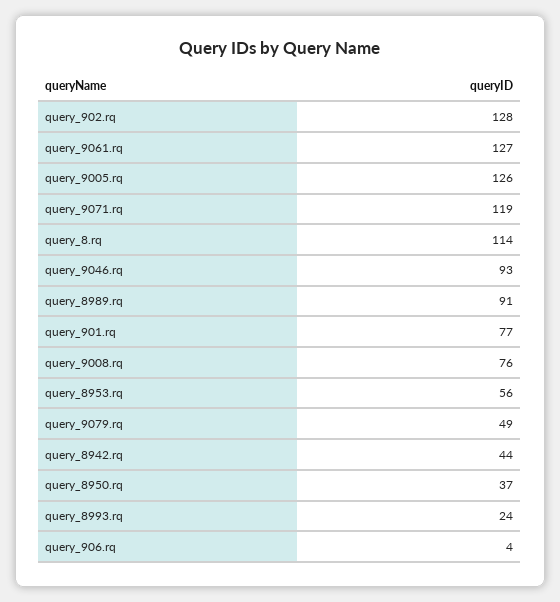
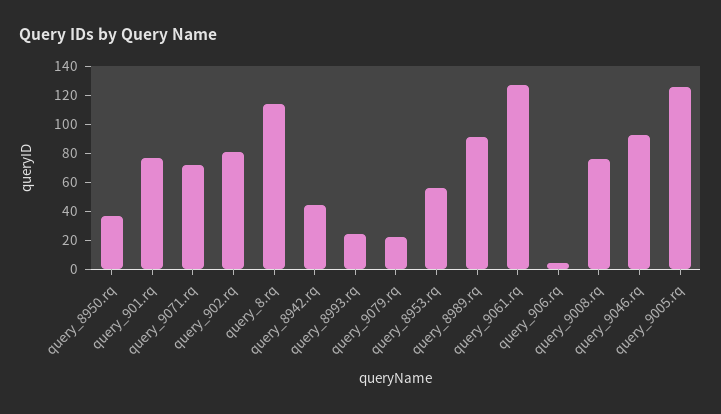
query_902.rq: 128 -> 80
query_9071.rq: 119 -> 70
query_9079.rq: 49 -> 20

